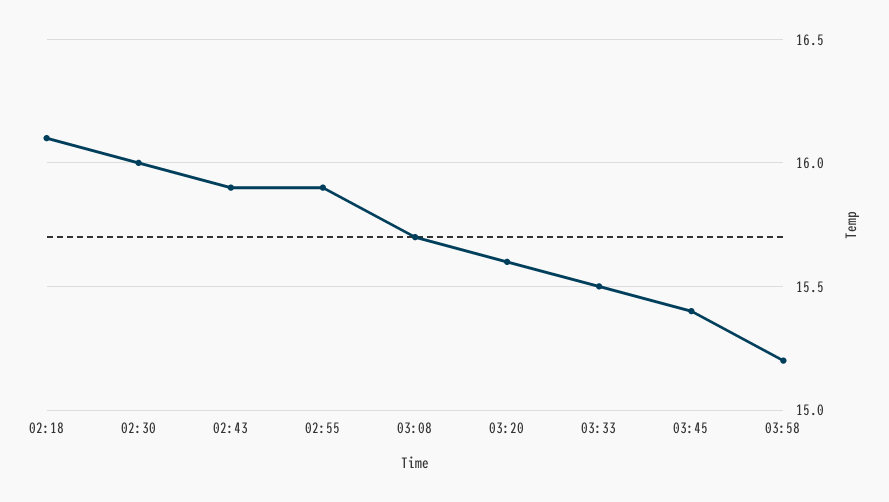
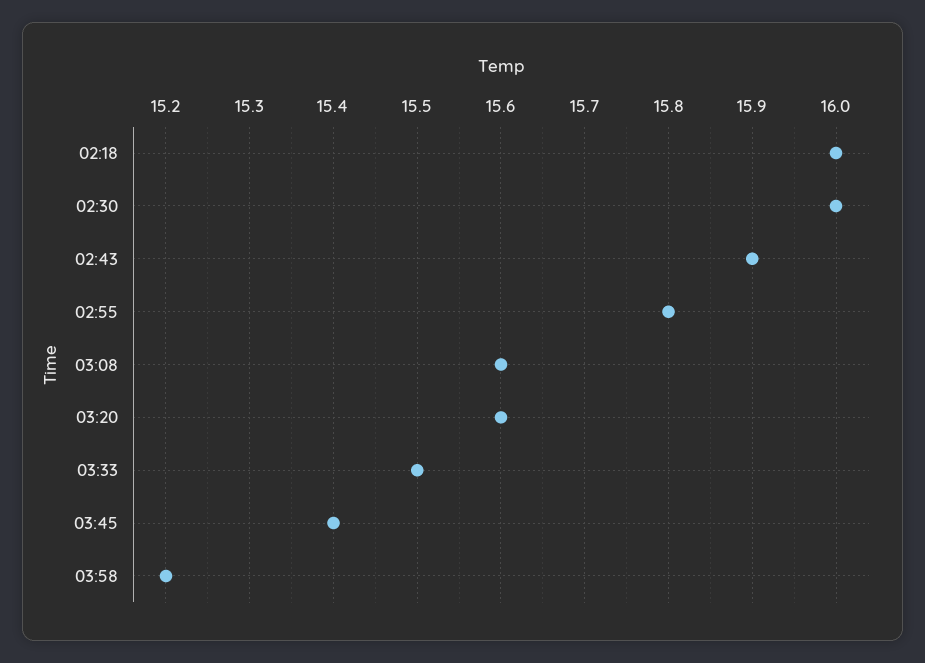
02:18: 16.1 -> 16
02:55: 15.9 -> 15.8
03:08: 15.7 -> 15.6

